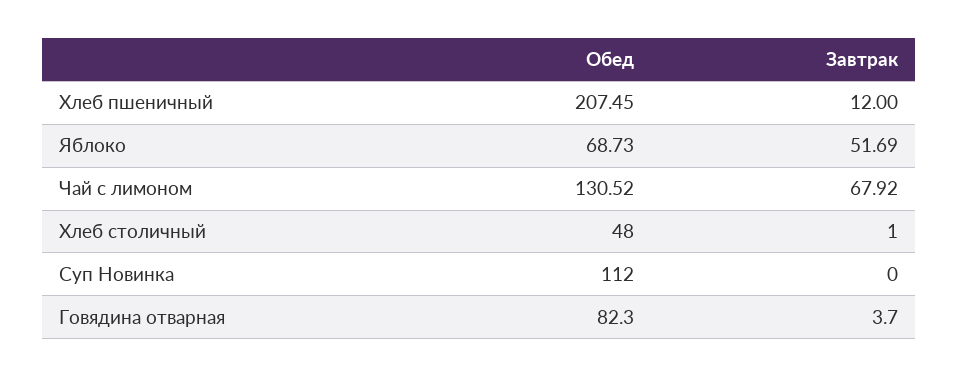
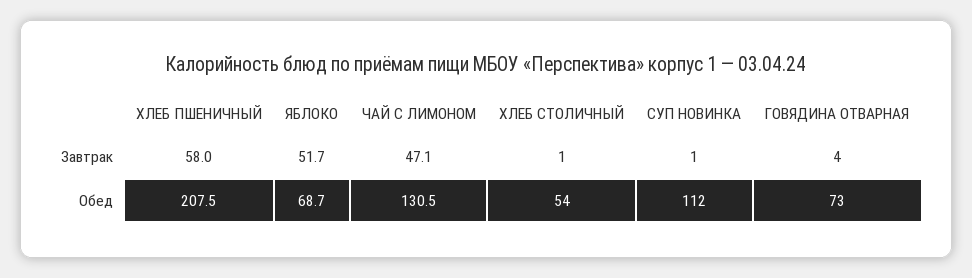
Завтрак, Хлеб пшеничный: 12 -> 58
Завтрак, Чай с лимоном: 67.92 -> 47.1
Обед, Хлеб столичный: 48 -> 54
Завтрак, Суп Новинка: 0 -> 1
Обед, Говядина отварная: 82.3 -> 73

